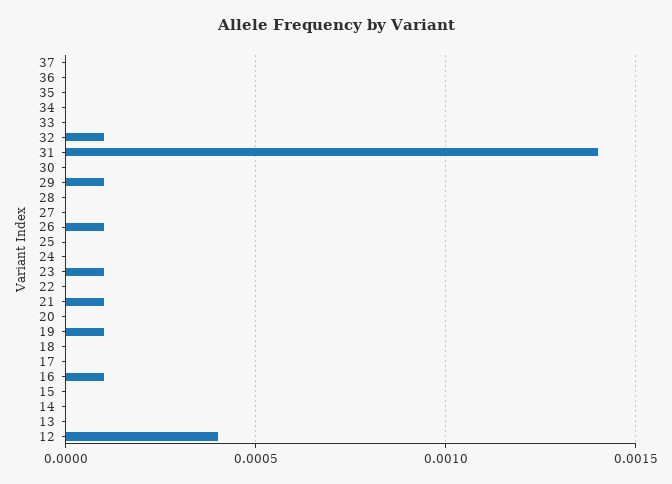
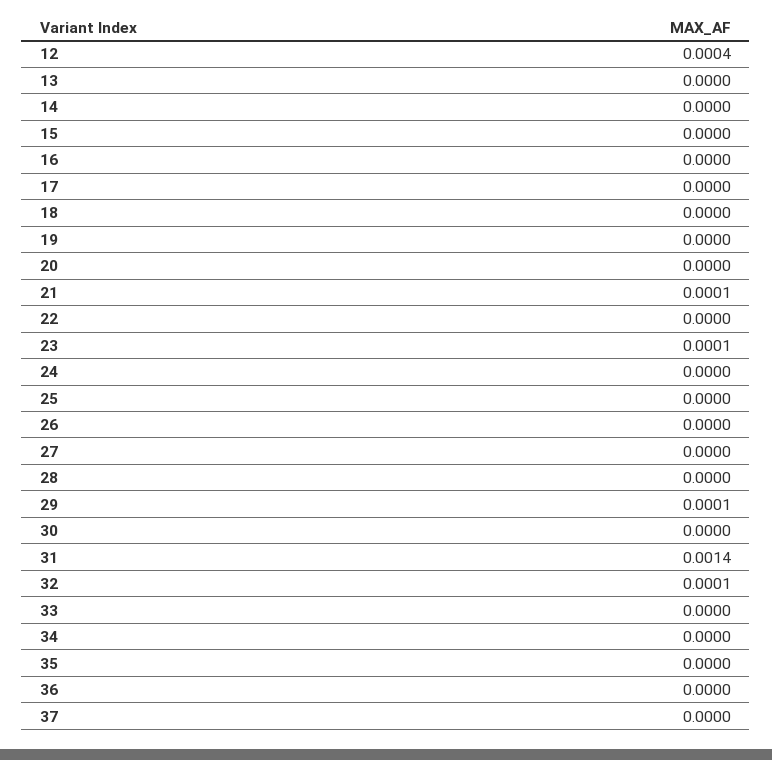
26: 0.0001 -> 0
19: 0.0001 -> 0
16: 0.0001 -> 0

